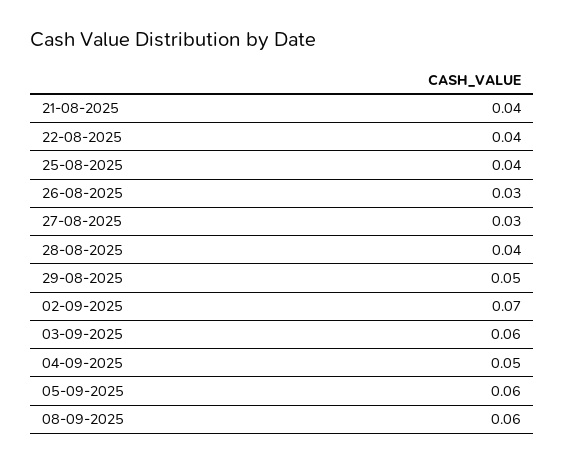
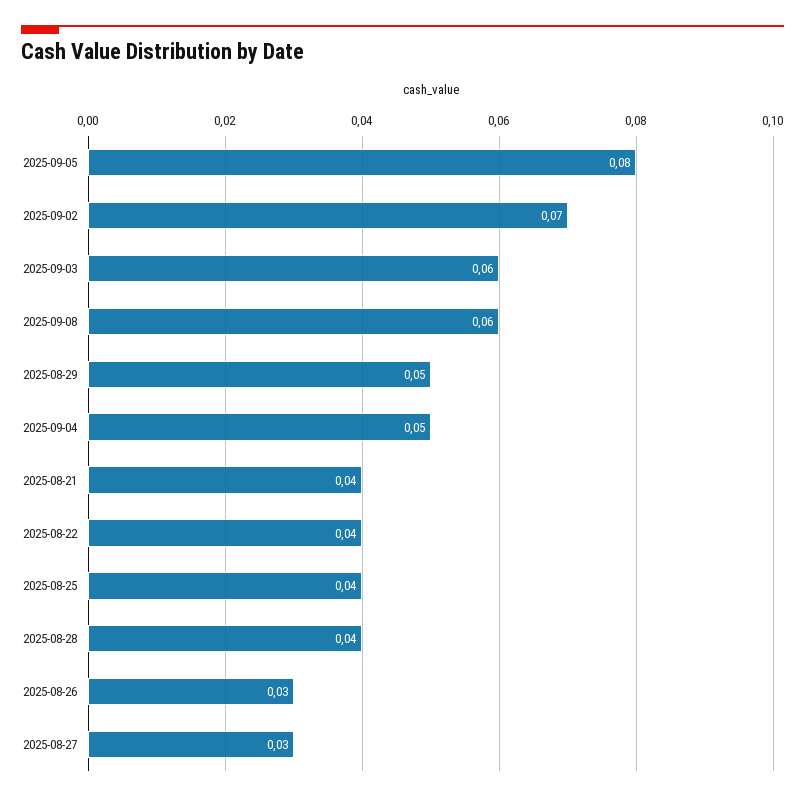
05-09-2025: 0.06 -> 0.08

